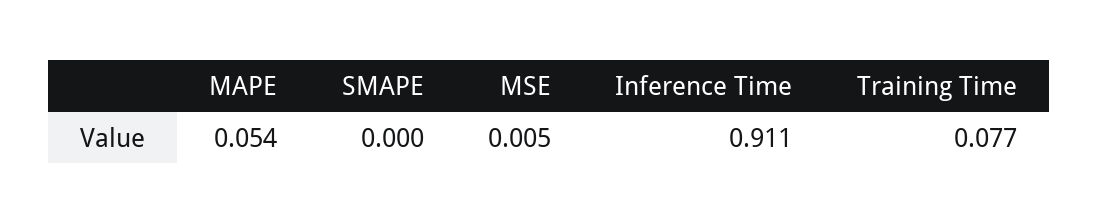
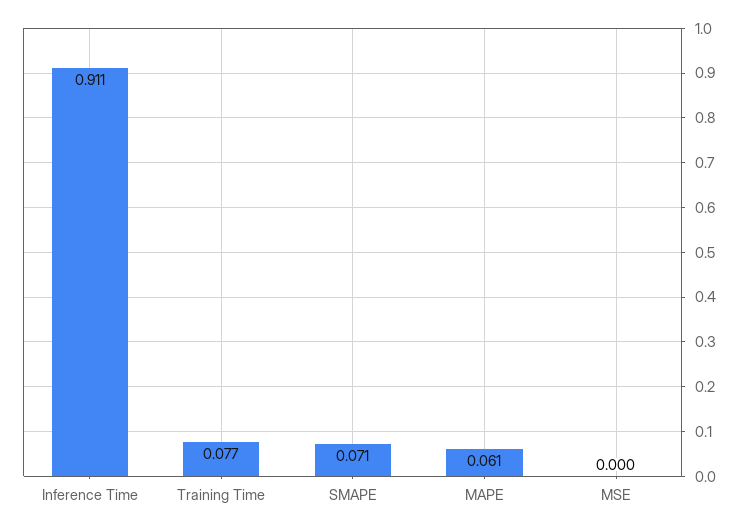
MAPE: 0.054 -> 0.061
SMAPE: 0 -> 0.071
MSE: 0.005 -> 0

